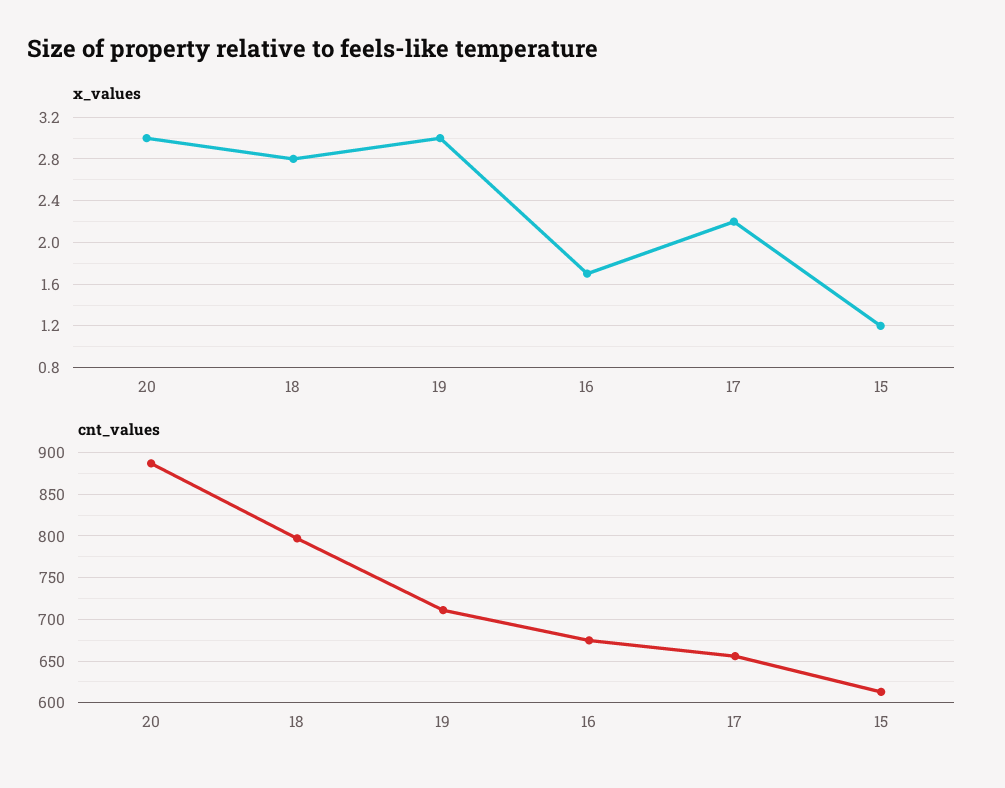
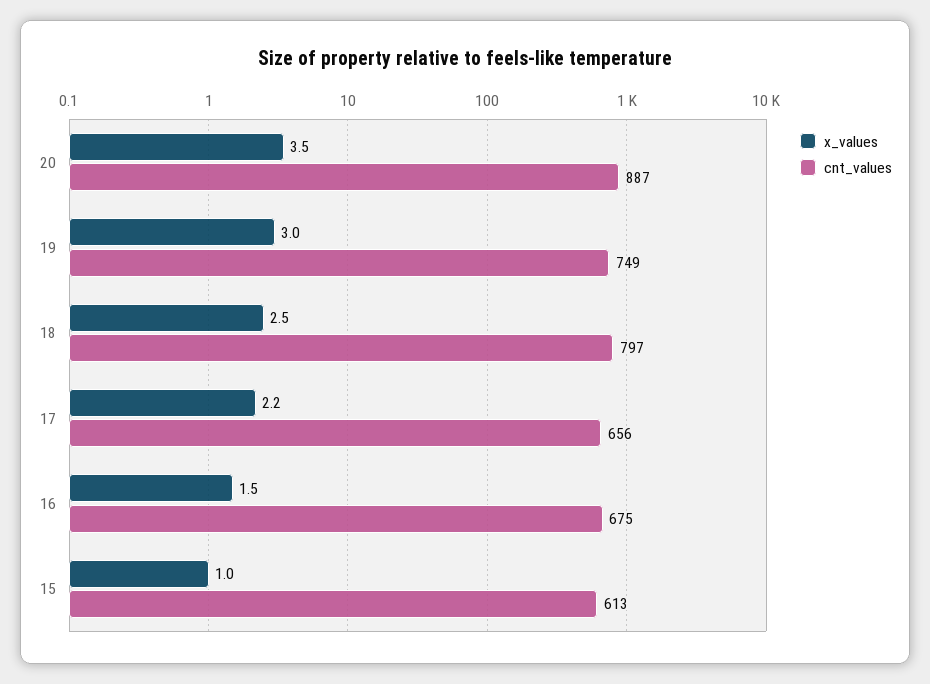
x_values, 20: 3 -> 3.5
x_values, 18: 2.8 -> 2.5
x_values, 16: 1.7 -> 1.5
x_values, 15: 1.2 -> 1
cnt_values, 19: 710 -> 749

